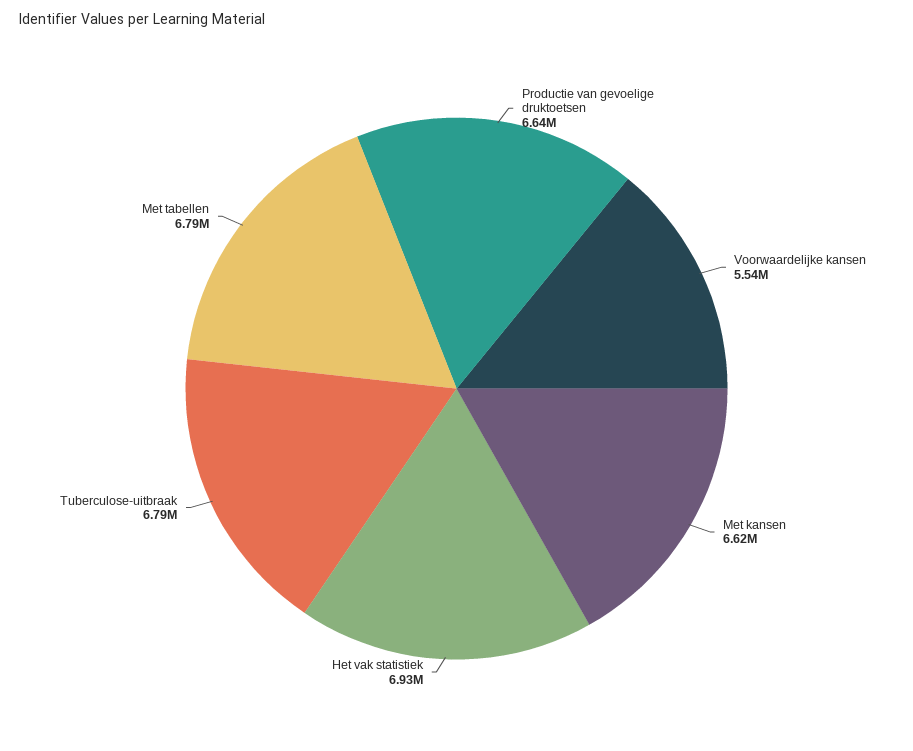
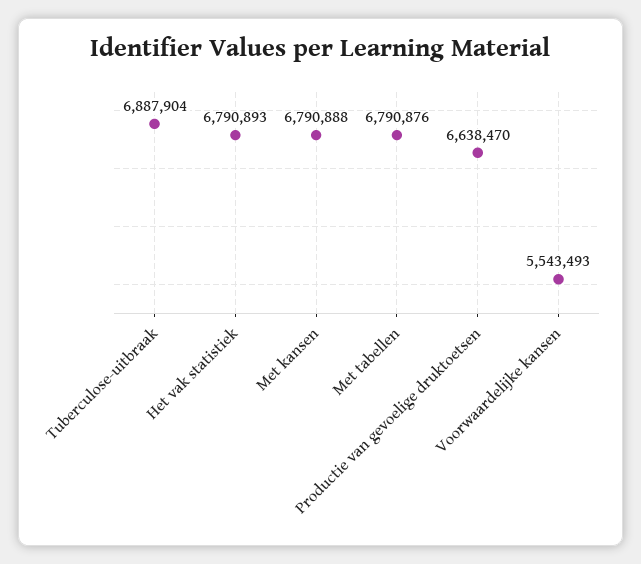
Met kansen: 6620000 -> 6790888
Het vak statistiek: 6930000 -> 6790893
Tuberculose-uitbraak: 6790000 -> 6887904

